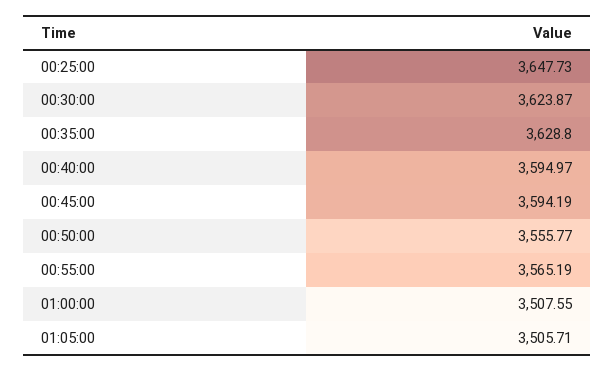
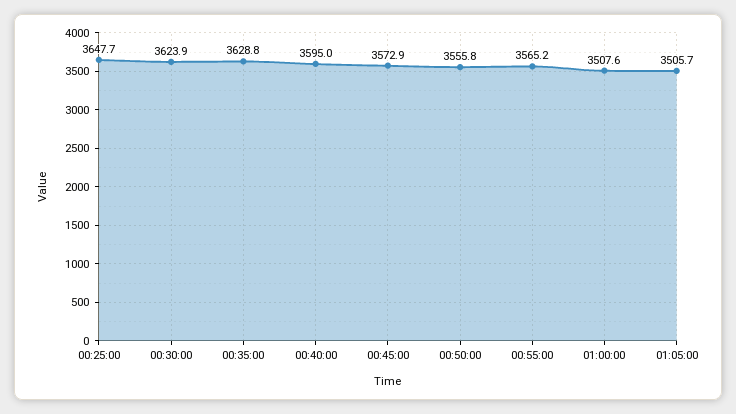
00:45:00: 3594.19 -> 3572.9

